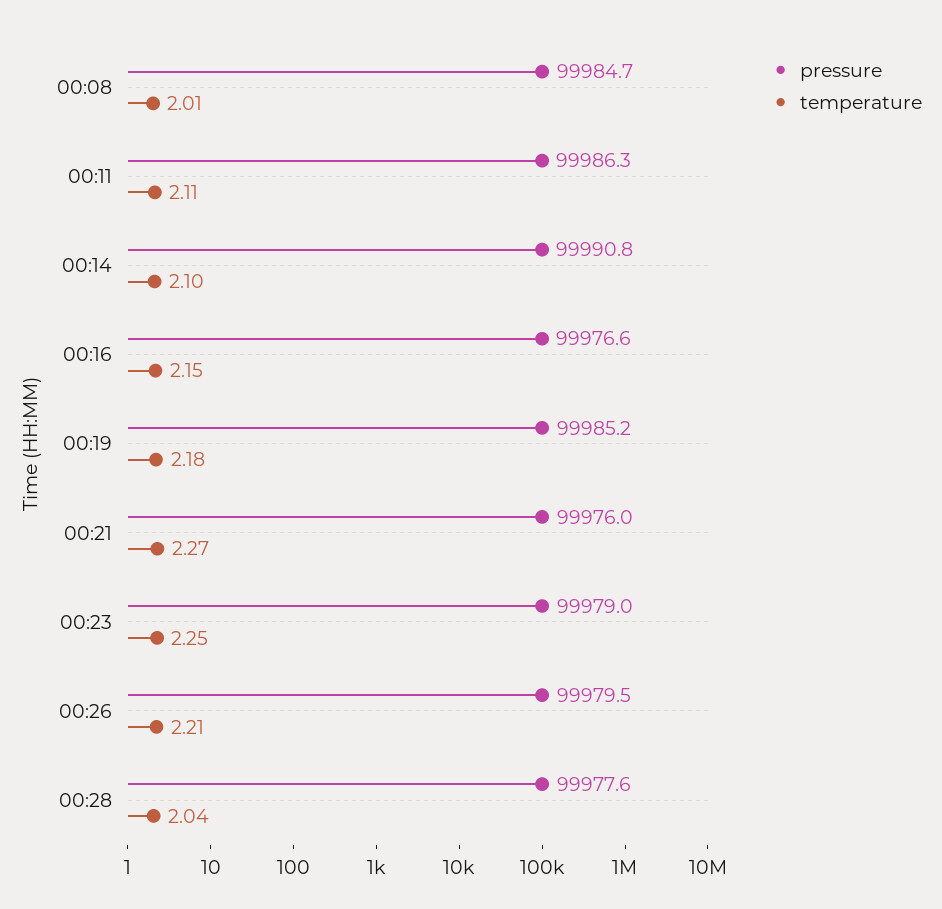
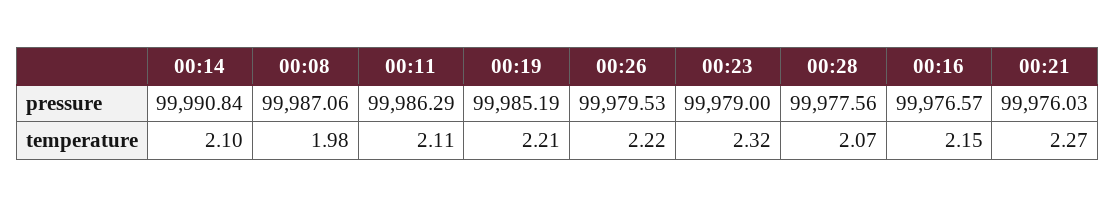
pressure, 00:08: 99984.7 -> 99987.06
temperature, 00:08: 2.01 -> 1.98
temperature, 00:19: 2.18 -> 2.21
temperature, 00:23: 2.25 -> 2.32
temperature, 00:26: 2.21 -> 2.22
temperature, 00:28: 2.04 -> 2.07

